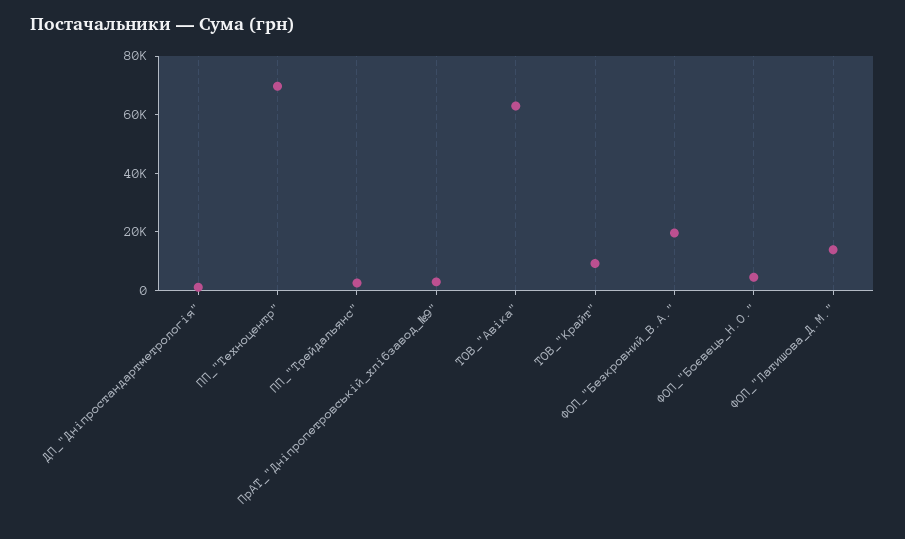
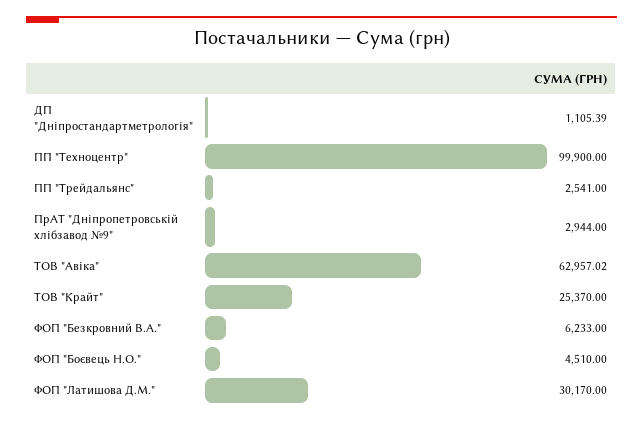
ПП_"Техноцентр": 70000 -> 99900
ТОВ_"Крайт": 10000 -> 25370
ФОП_"Безкровний_В.А.": 20000 -> 6233
ФОП_"Латишова_Д.М.": 15000 -> 30170

